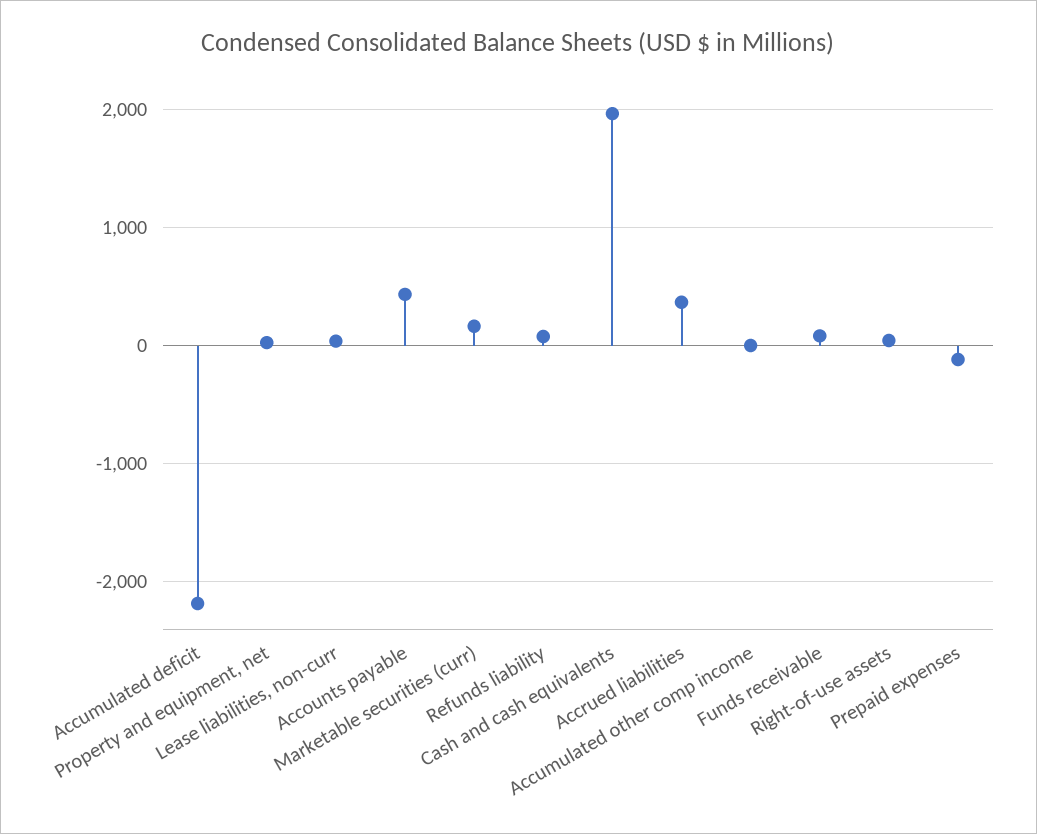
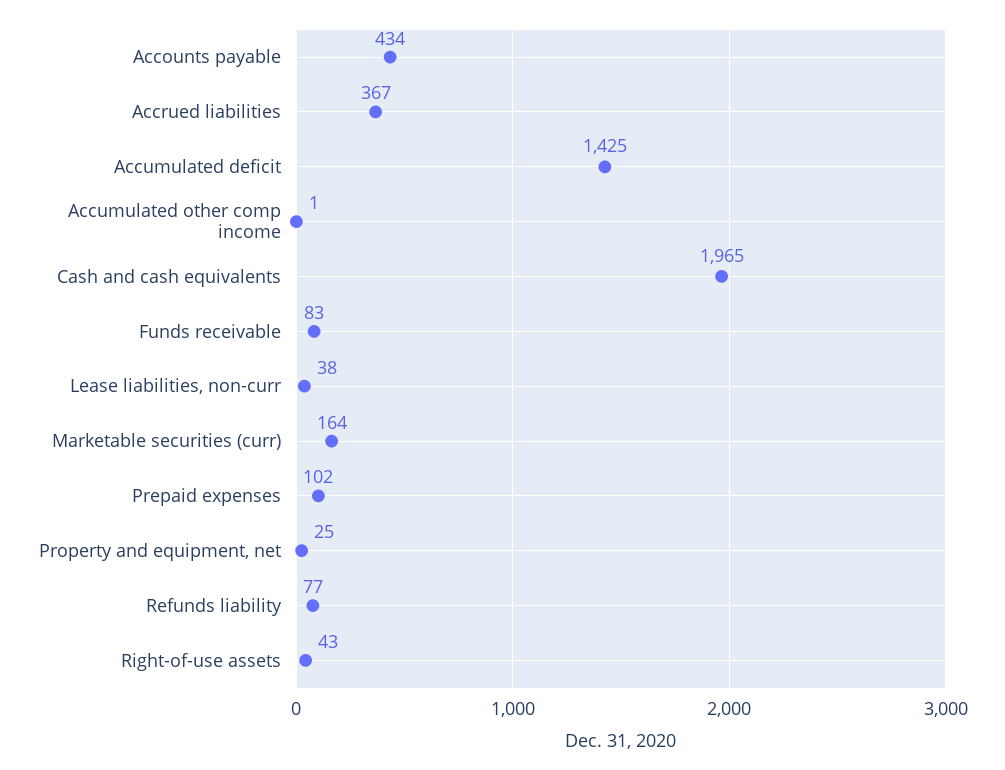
Accumulated deficit: -2200 -> 1425
Prepaid expenses: -100 -> 102

